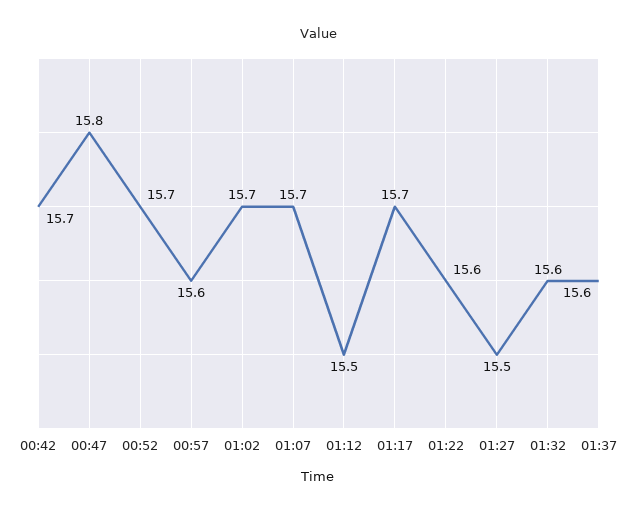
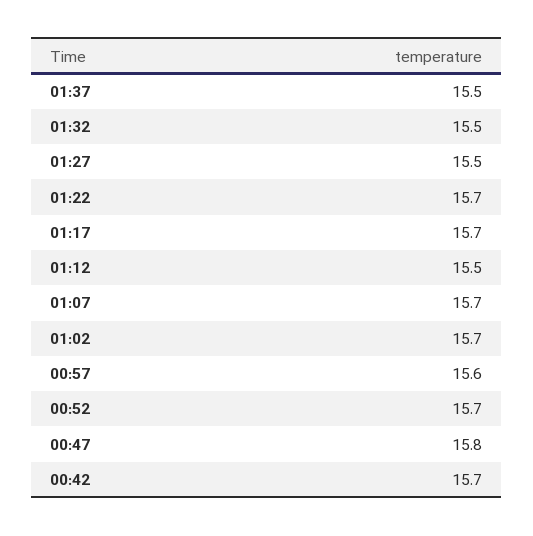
01:22: 15.6 -> 15.7
01:32: 15.6 -> 15.5
01:37: 15.6 -> 15.5

